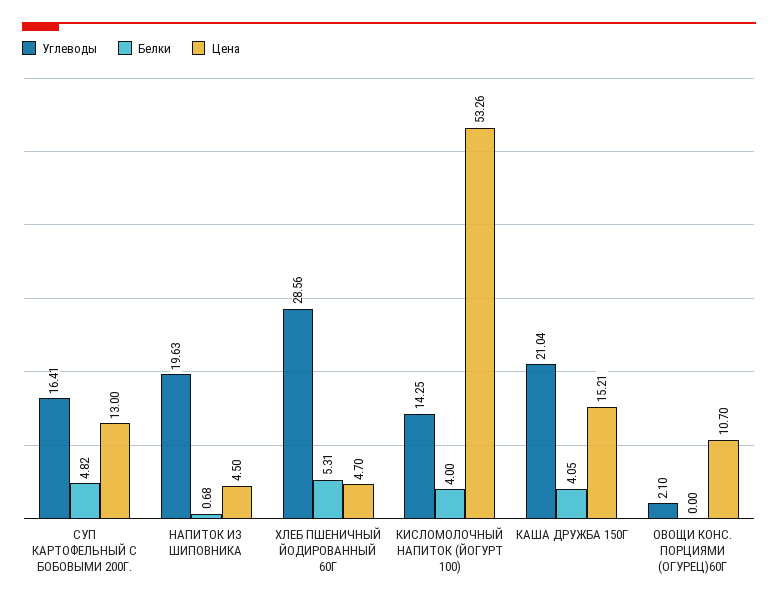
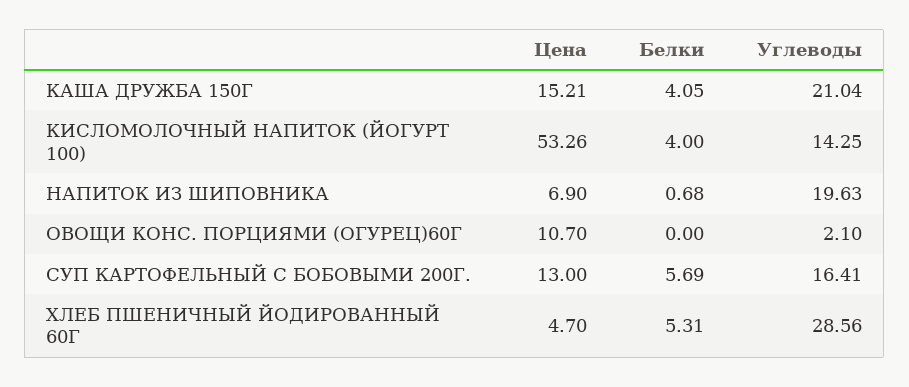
Белки, СУП КАРТОФЕЛЬНЫЙ С БОБОВЫМИ 200Г.: 4.82 -> 5.69
Цена, НАПИТОК ИЗ ШИПОВНИКА: 4.5 -> 6.9

